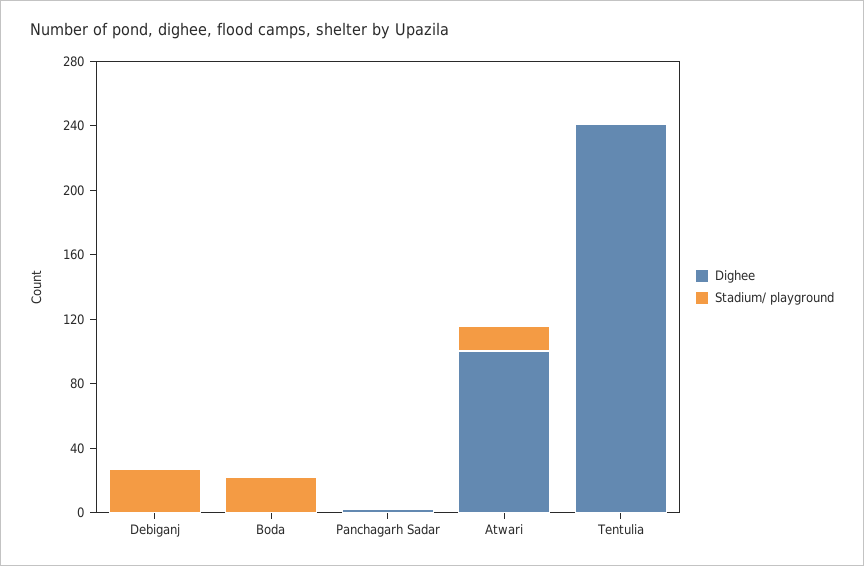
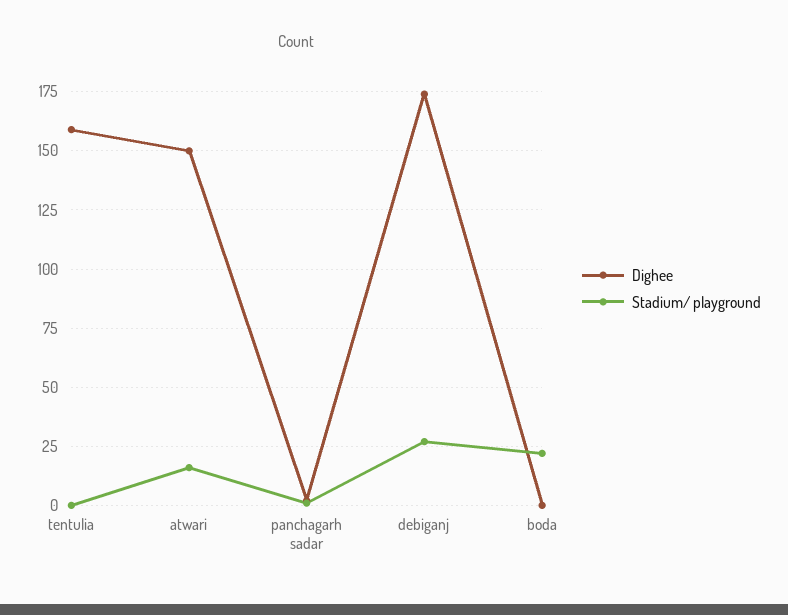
Dighee, Debiganj: 0 -> 175
Dighee, Atwari: 100 -> 150
Dighee, Tentulia: 240 -> 160

